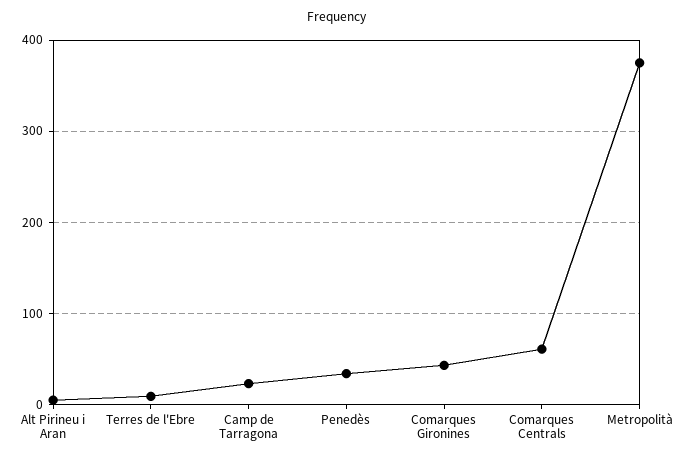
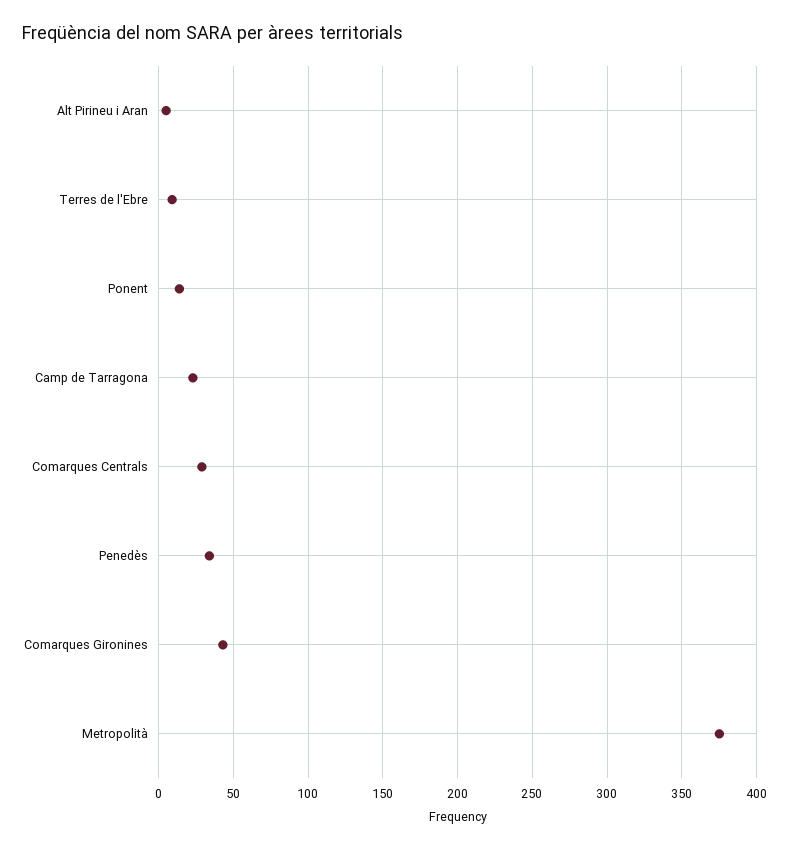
Comarques Centrals: 60 -> 30
Ponent: none -> 15

